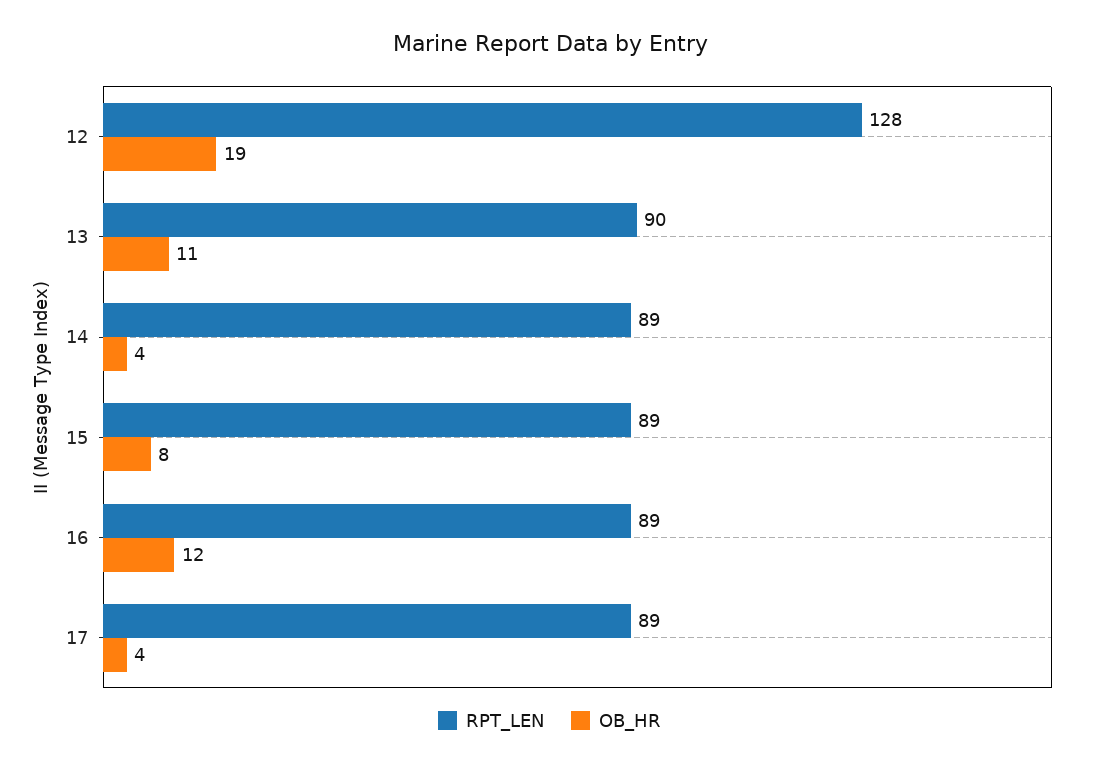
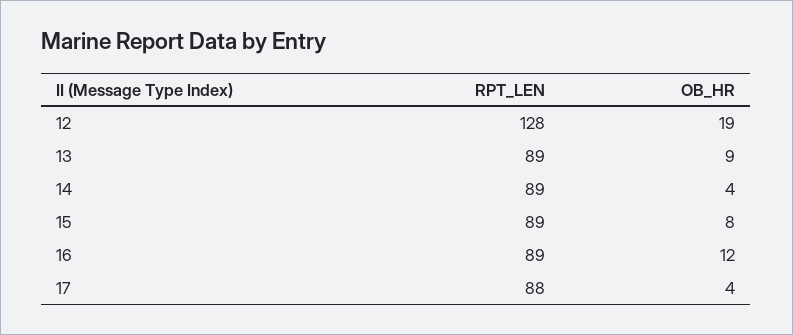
RPT_LEN, 13: 90 -> 89
OB_HR, 13: 11 -> 9
RPT_LEN, 17: 89 -> 88

